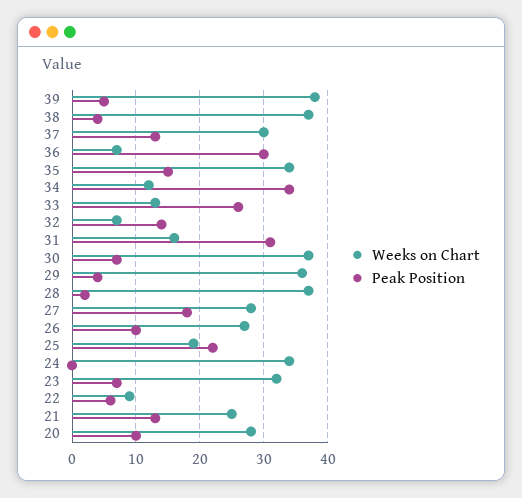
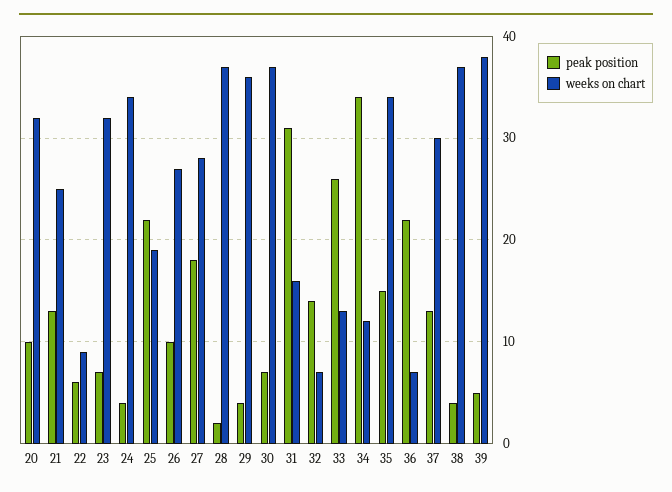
Peak Position, 36: 30 -> 22
Peak Position, 24: 0 -> 4
Weeks on Chart, 20: 28 -> 32

